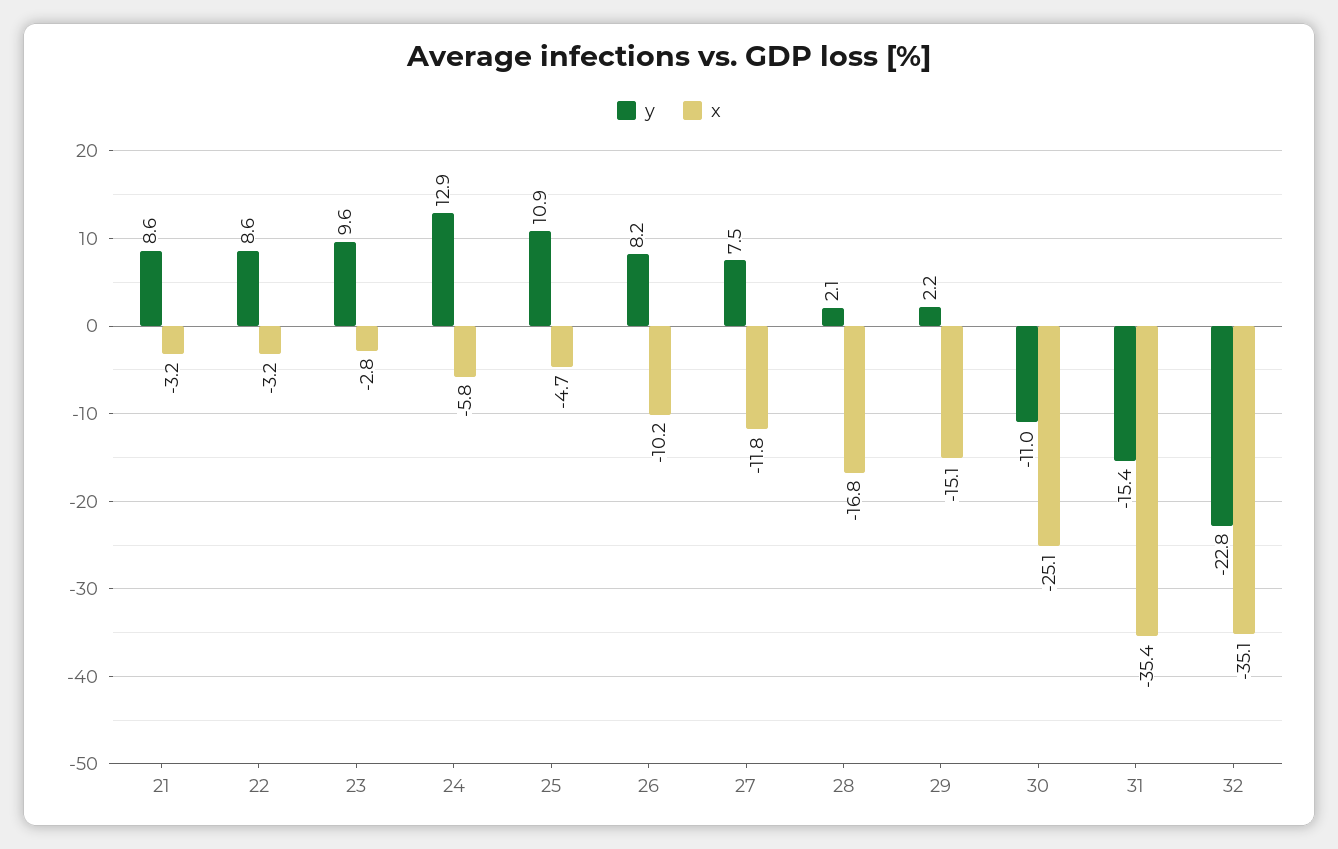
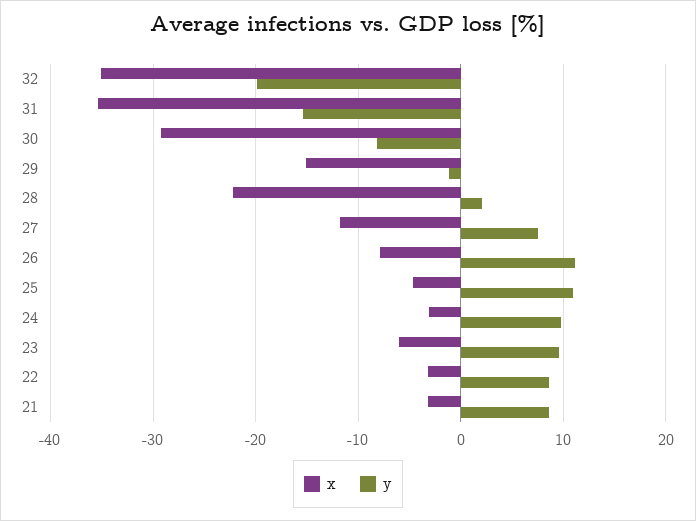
x, 23: -2.8 -> -6
y, 24: 12.9 -> 10
x, 24: -5.8 -> -3
y, 26: 8.2 -> 11
x, 26: -10.2 -> -8
x, 28: -16.8 -> -22
y, 29: 2.2 -> -1
y, 30: -11 -> -8
x, 30: -25.1 -> -29
y, 32: -22.8 -> -20

